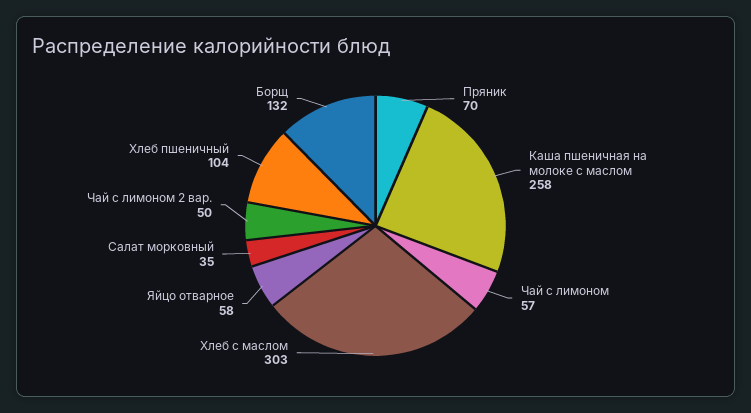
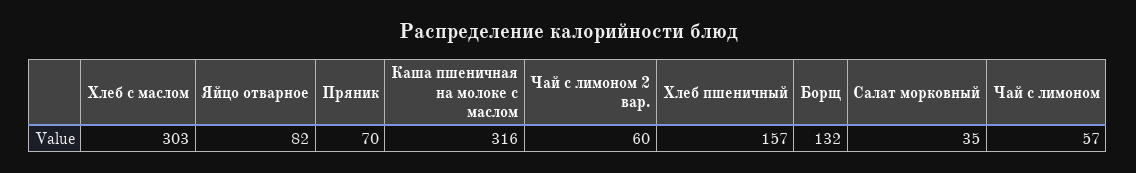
Каша пшеничная на молоке с маслом: 258 -> 316
Яйцо отварное: 58 -> 82
Чай с лимоном 2 вар.: 50 -> 60
Хлеб пшеничный: 104 -> 157

